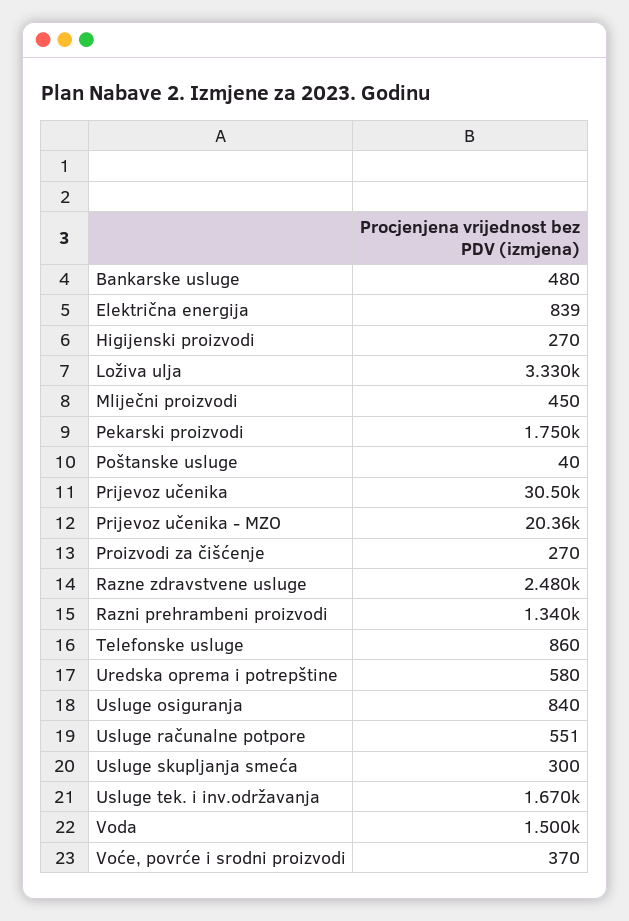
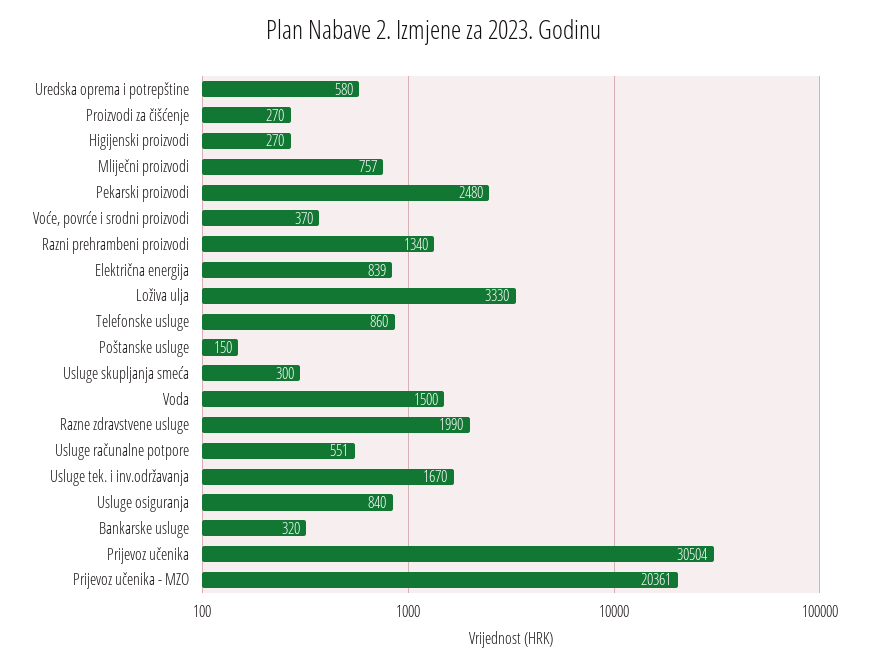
Bankarske usluge: 480 -> 320
Mliječni proizvodi: 450 -> 757
Pekarski proizvodi: 1750 -> 2480
Poštanske usluge: 40 -> 150
Razne zdravstvene usluge: 2480 -> 1990

